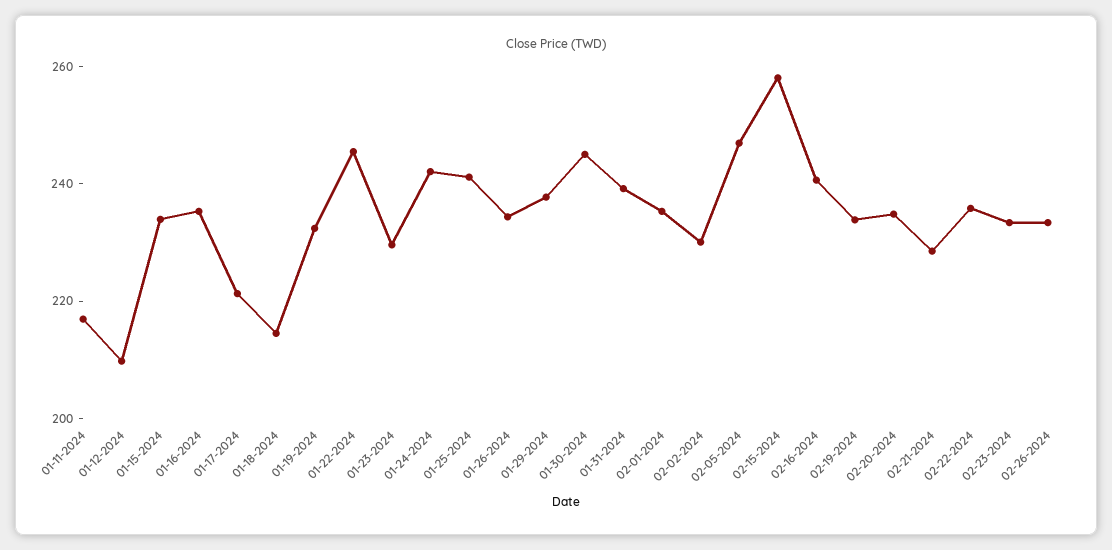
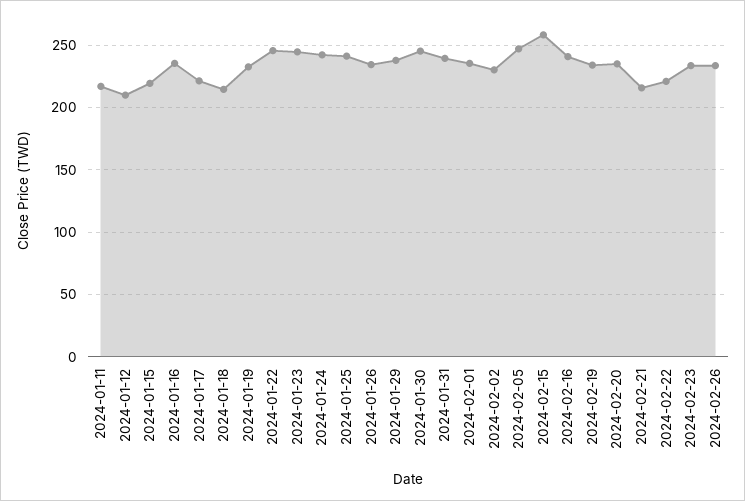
01-15-2024: 235 -> 220
01-23-2024: 230 -> 245
02-21-2024: 230 -> 215
02-22-2024: 235 -> 220

